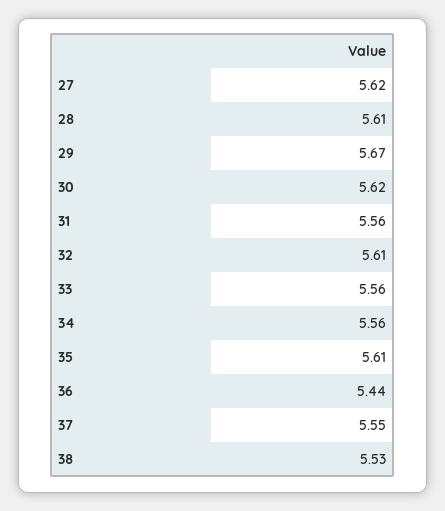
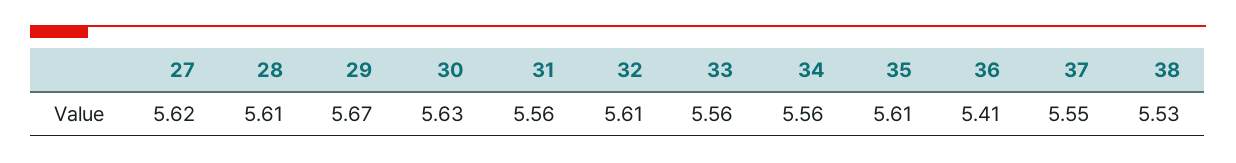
30: 5.62 -> 5.63
36: 5.44 -> 5.41

